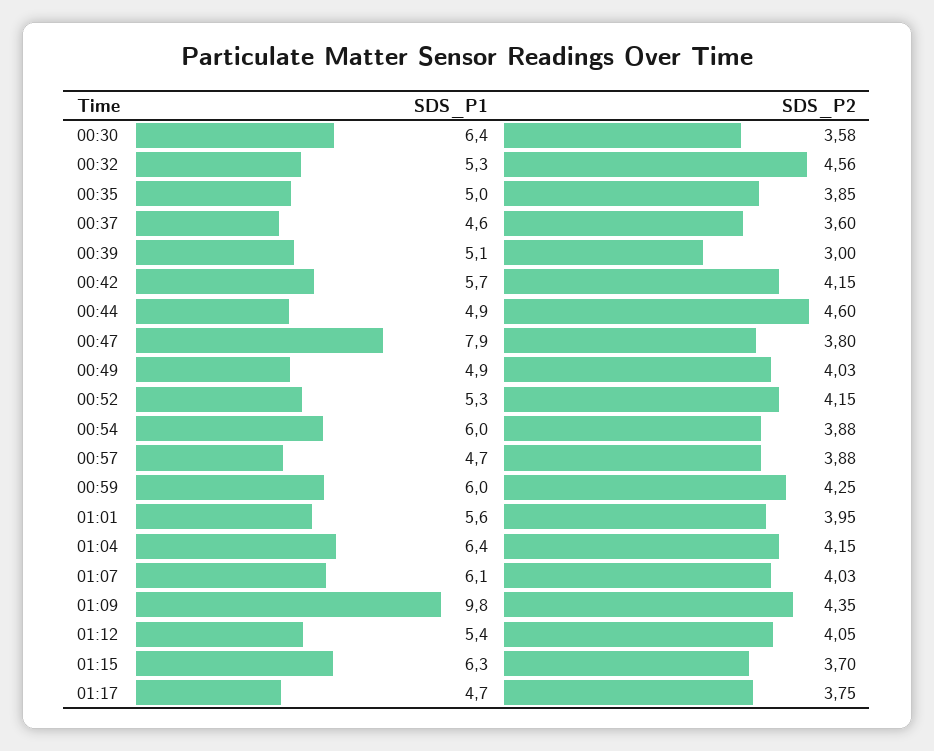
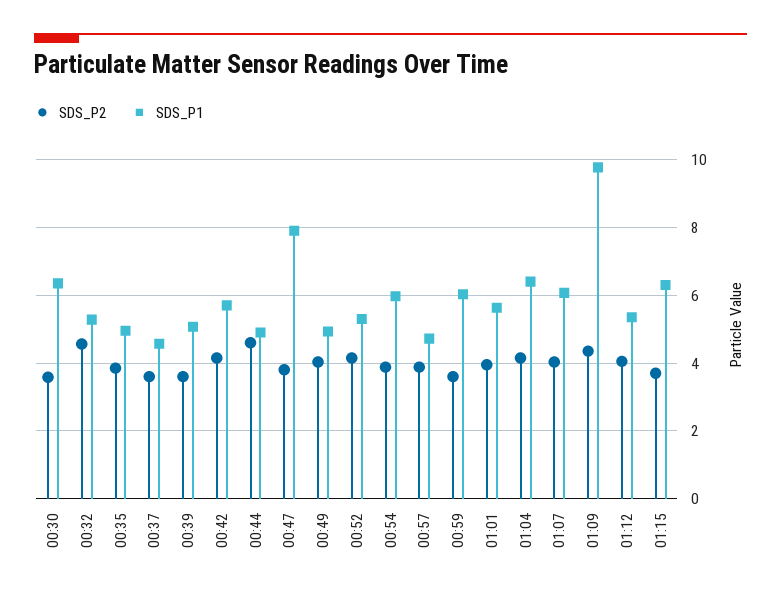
SDS_P2, 00:39: 3 -> 3.6
SDS_P2, 00:59: 4.25 -> 3.6
SDS_P1, 01:17: 4.7 -> none
SDS_P2, 01:17: 3.75 -> none

